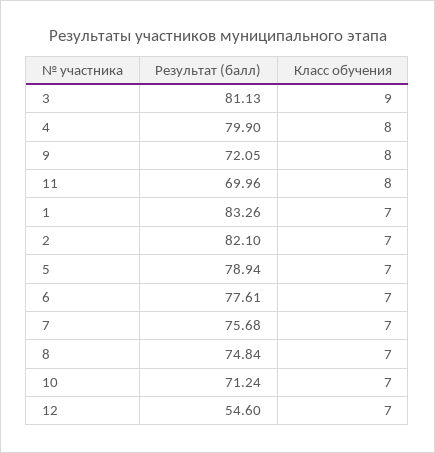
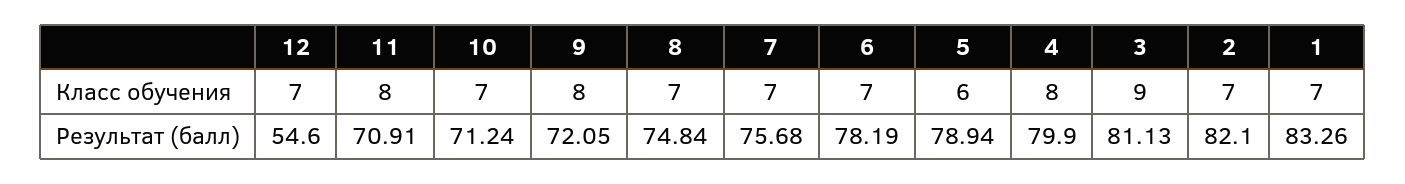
Результат (балл), 11: 69.96 -> 70.91
Класс обучения, 5: 7 -> 6
Результат (балл), 6: 77.61 -> 78.19

